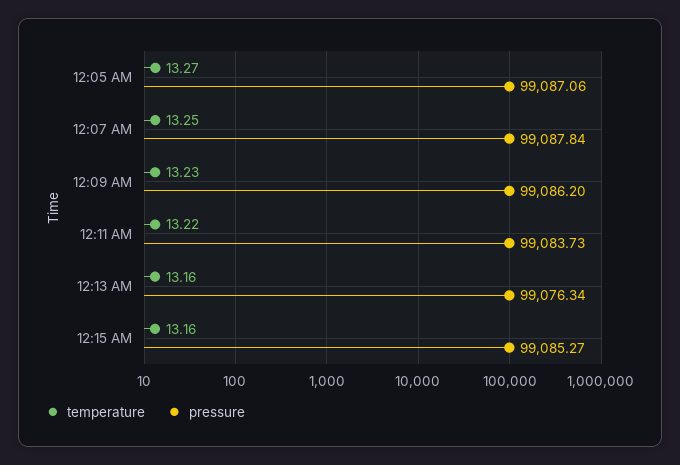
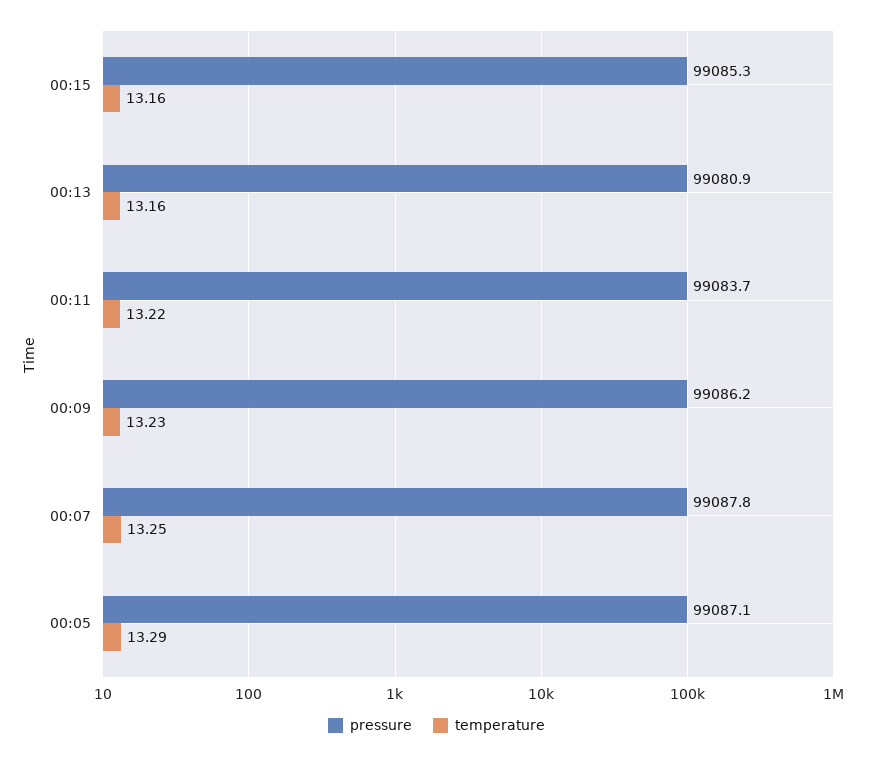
temperature, 12:05 AM: 13.27 -> 13.29
pressure, 12:13 AM: 99076.34 -> 99080.9

